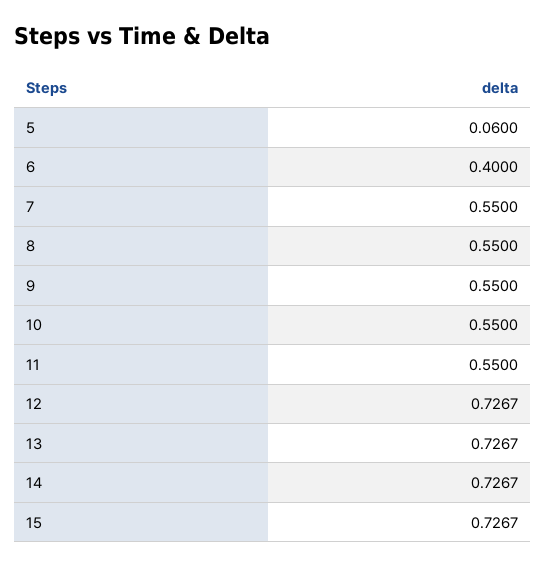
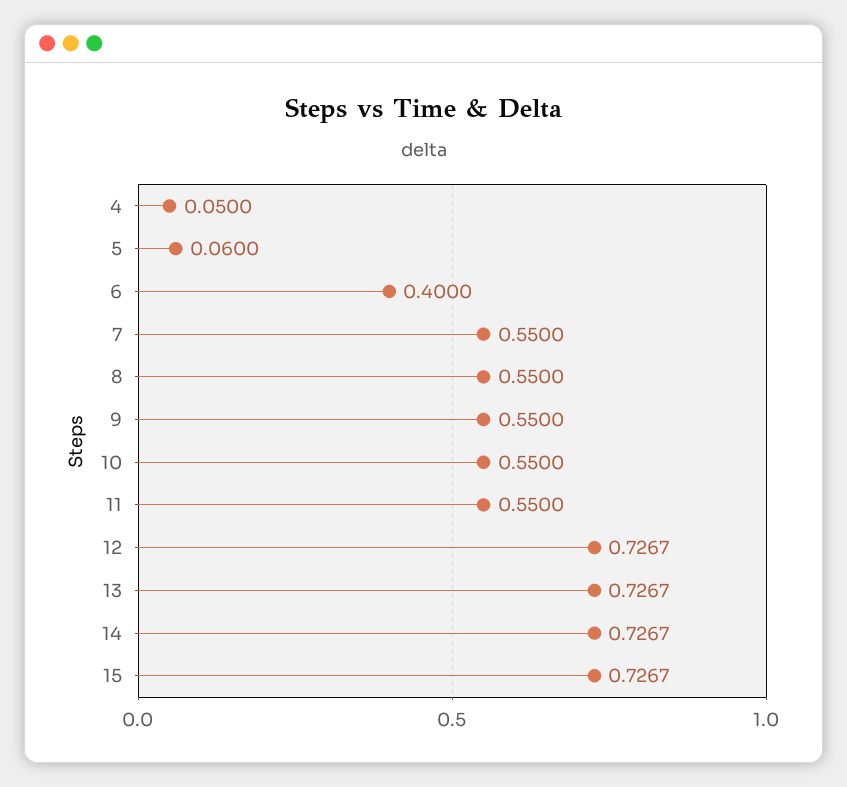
4: none -> 0.05

